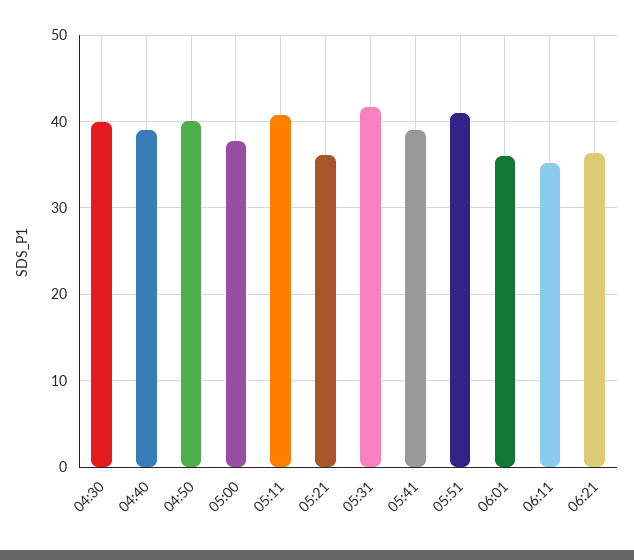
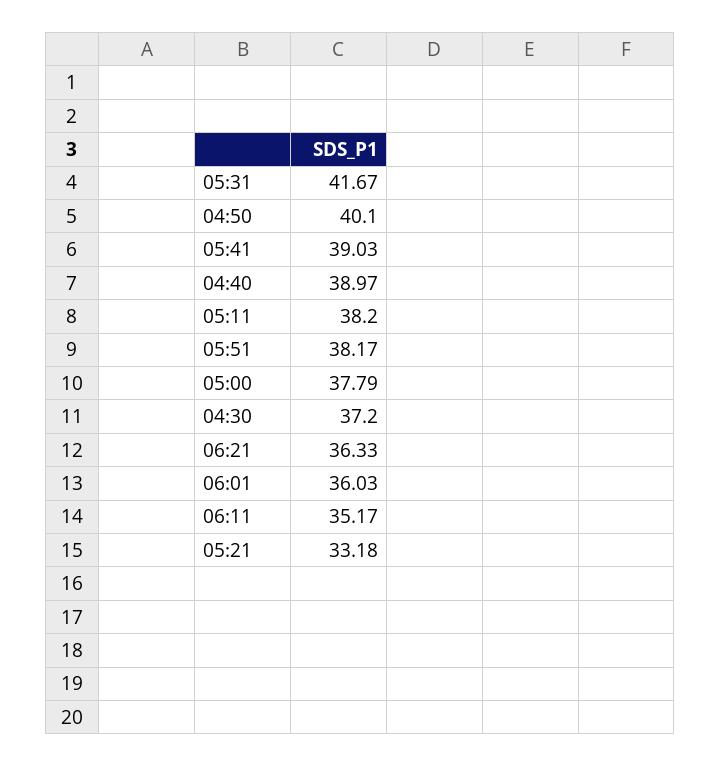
04:30: 40 -> 37.2
05:11: 41 -> 38.2
05:21: 36 -> 33.18
05:51: 41 -> 38.17

